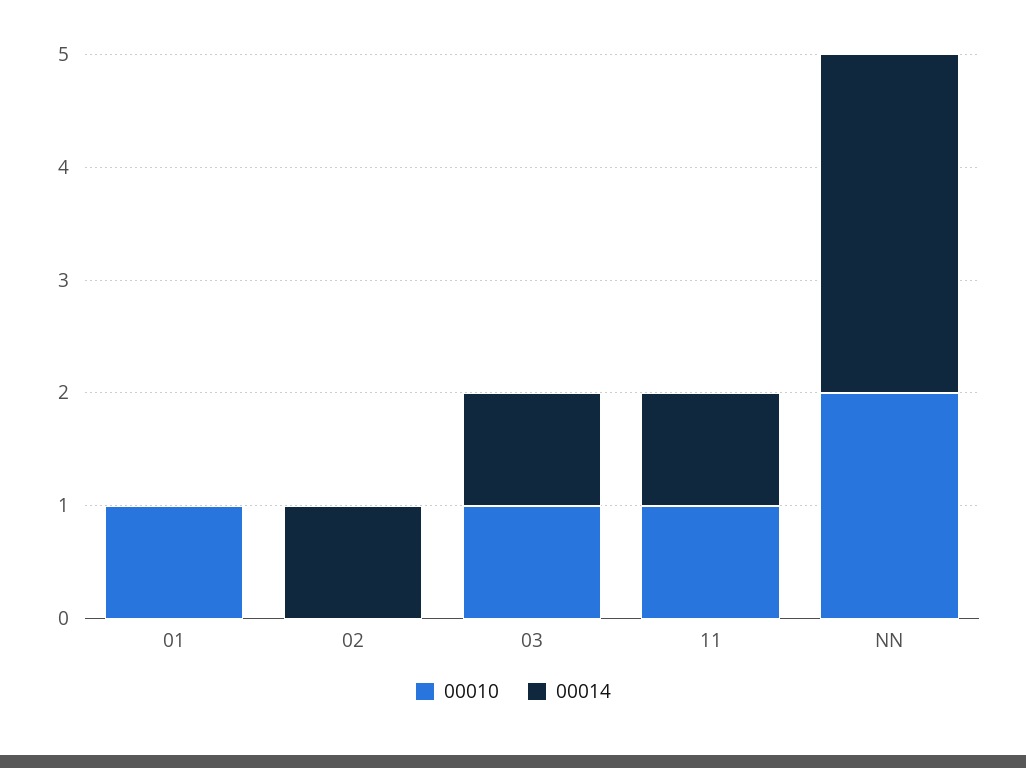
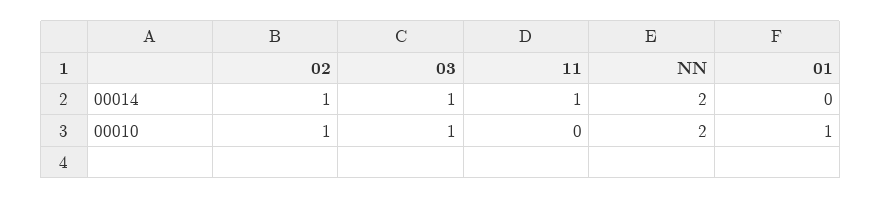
00010, 02: 0 -> 1
00010, 11: 1 -> 0
00014, NN: 3 -> 2

